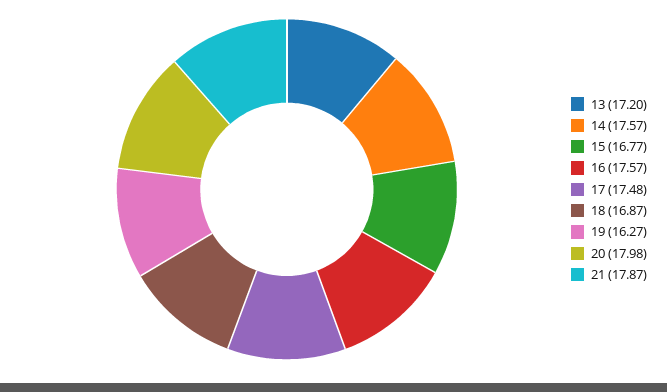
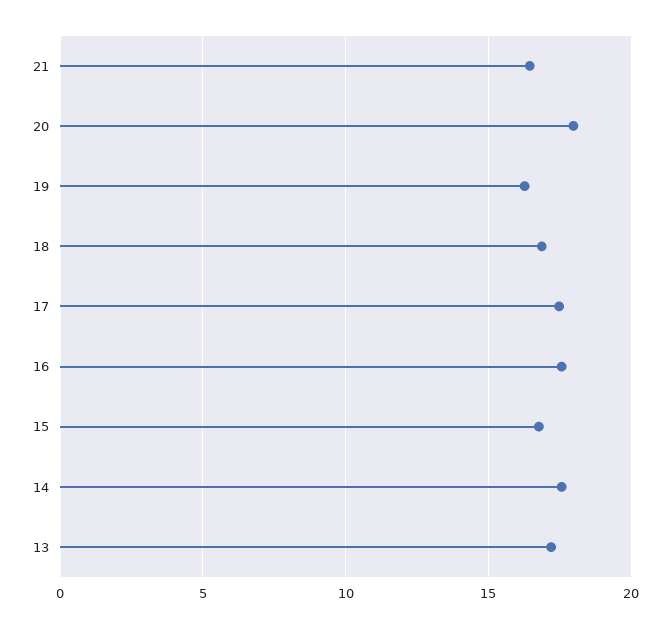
21: 17.87 -> 16.5

